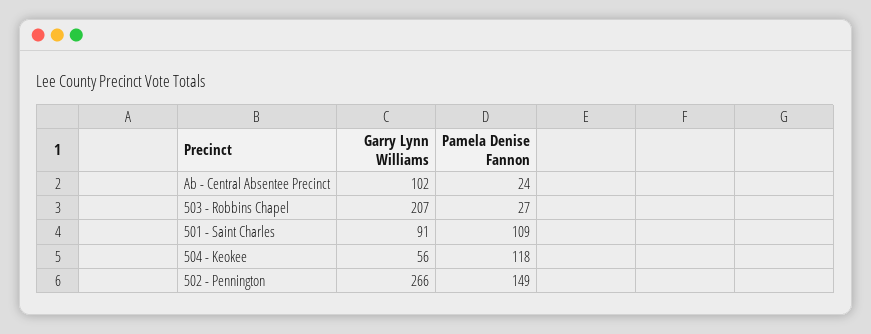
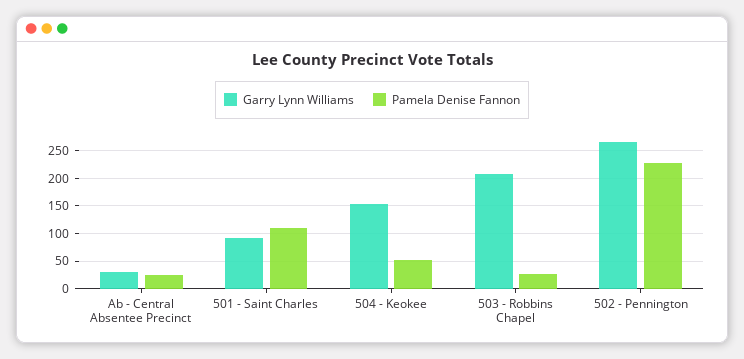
Garry Lynn Williams, Ab - Central Absentee Precinct: 102 -> 25
Garry Lynn Williams, 504 - Keokee: 56 -> 150
Pamela Denise Fannon, 504 - Keokee: 118 -> 50
Pamela Denise Fannon, 502 - Pennington: 149 -> 225

